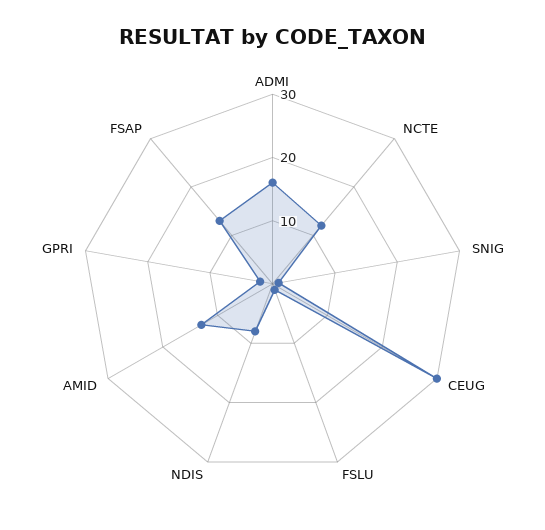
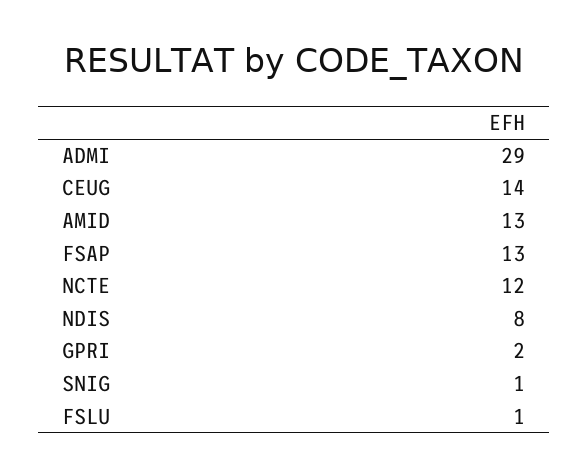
ADMI: 15 -> 29
CEUG: 30 -> 14

